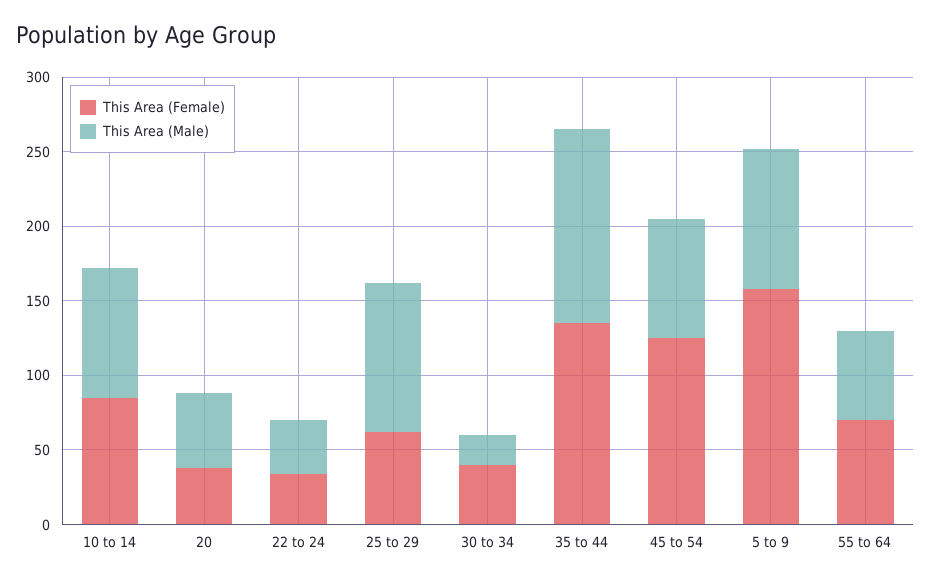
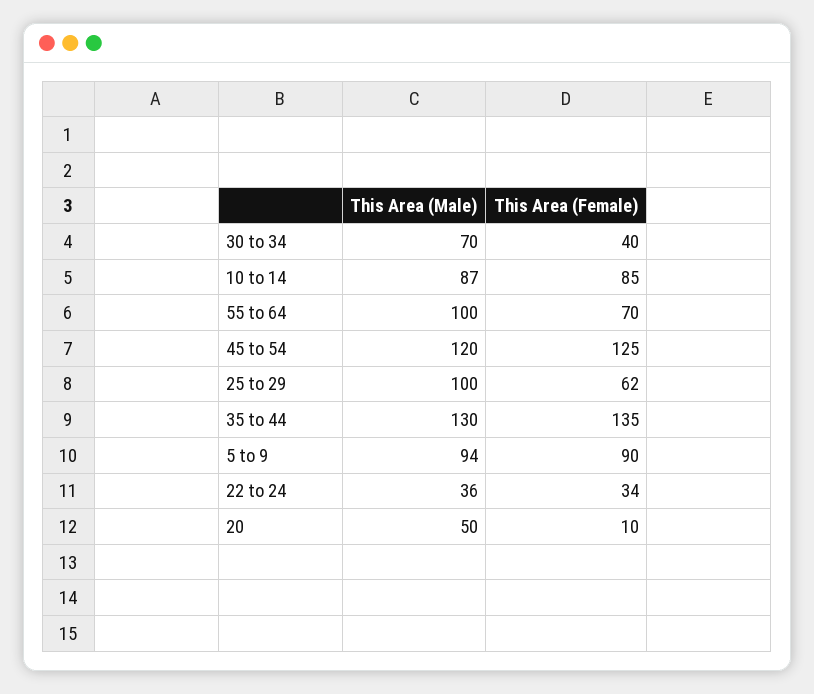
This Area (Female), 20: 40 -> 10
This Area (Male), 30 to 34: 20 -> 70
This Area (Male), 45 to 54: 80 -> 120
This Area (Female), 5 to 9: 160 -> 90
This Area (Male), 55 to 64: 60 -> 100

